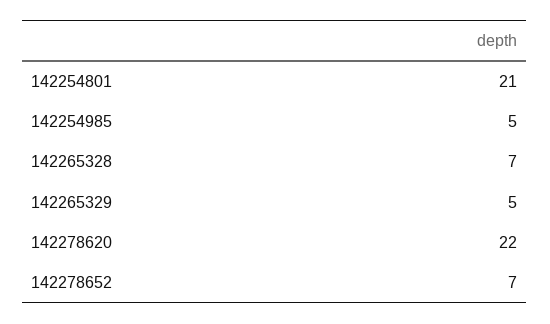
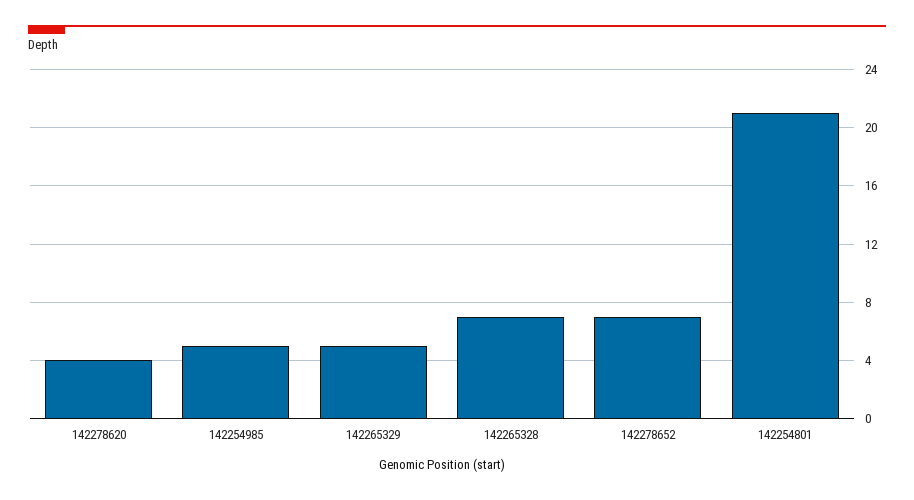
142278620: 22 -> 4

